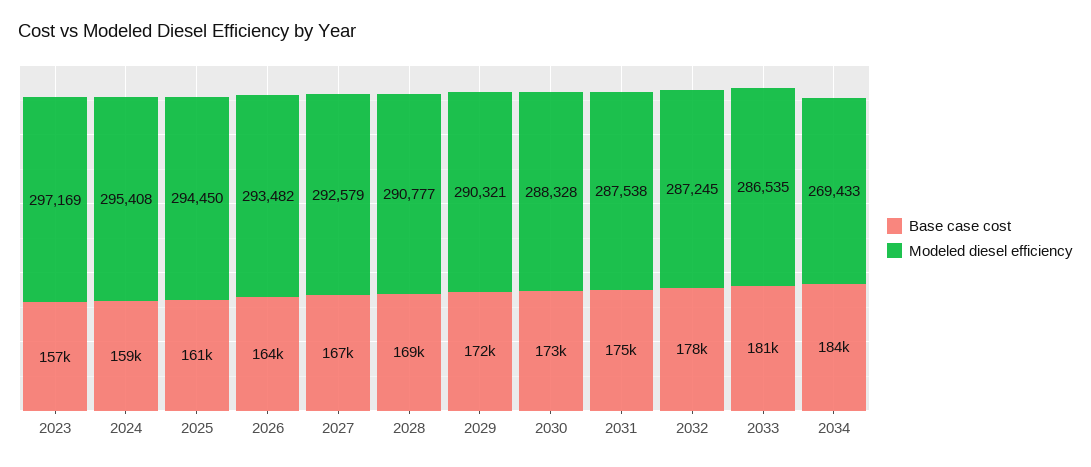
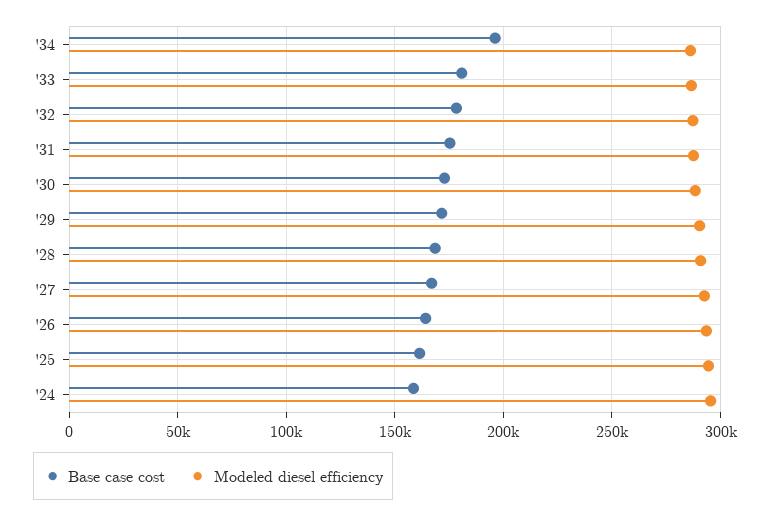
Base case cost, 2023: 157000 -> none
Modeled diesel efficiency, 2023: 297169 -> none
Base case cost, 2034: 184000 -> 195000
Modeled diesel efficiency, 2034: 269433 -> 285000

